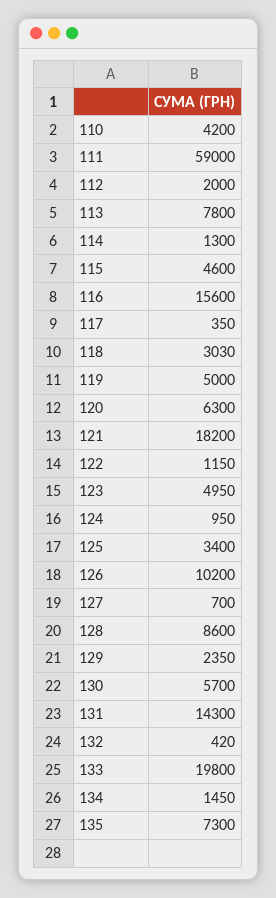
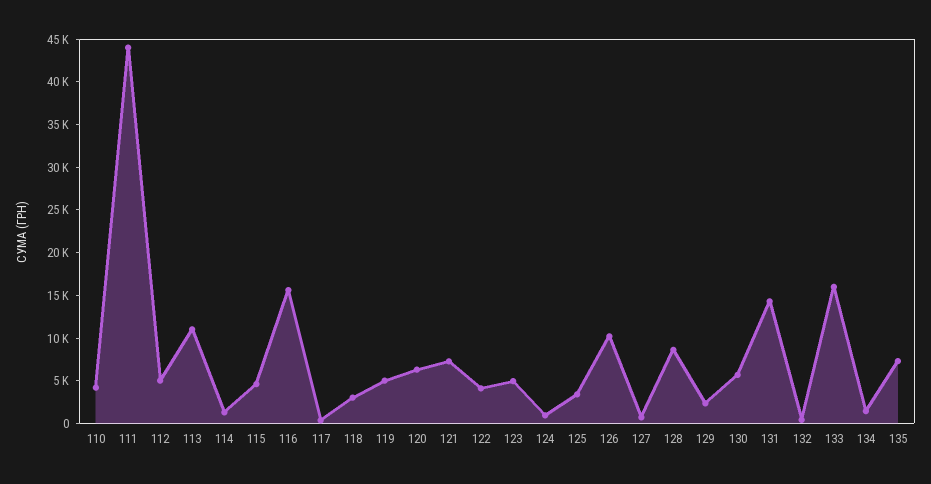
111: 59000 -> 44000
112: 2000 -> 5000
113: 7800 -> 11000
121: 18200 -> 7000
122: 1150 -> 4000
133: 19800 -> 16000

